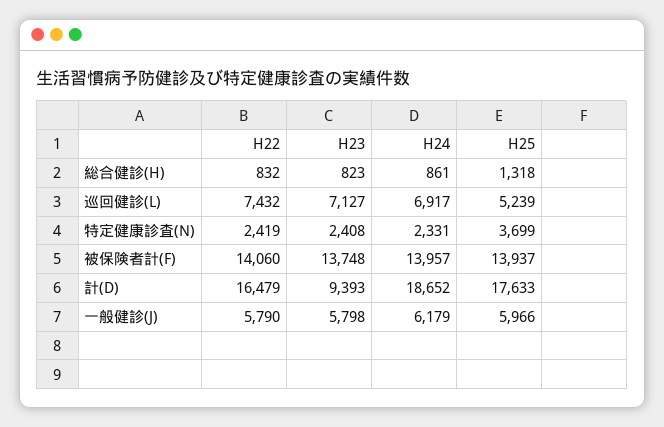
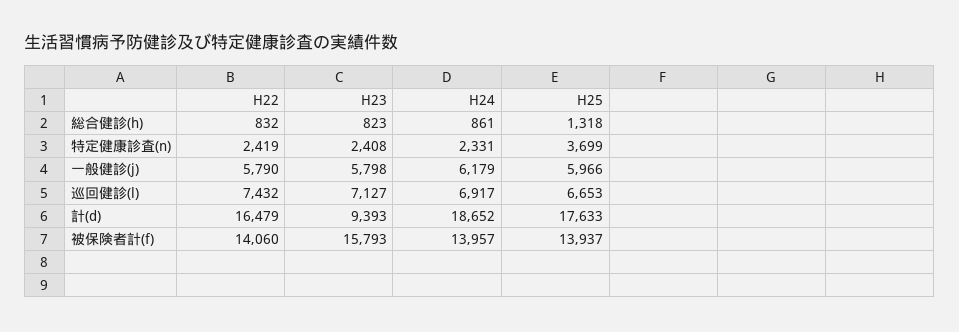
H25, 巡回健診(L): 5239 -> 6653
H23, 被保険者計(F): 13748 -> 15793

